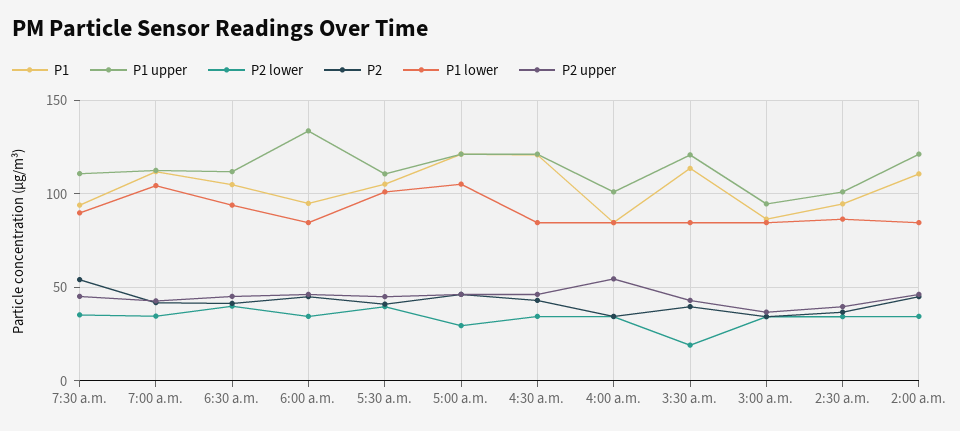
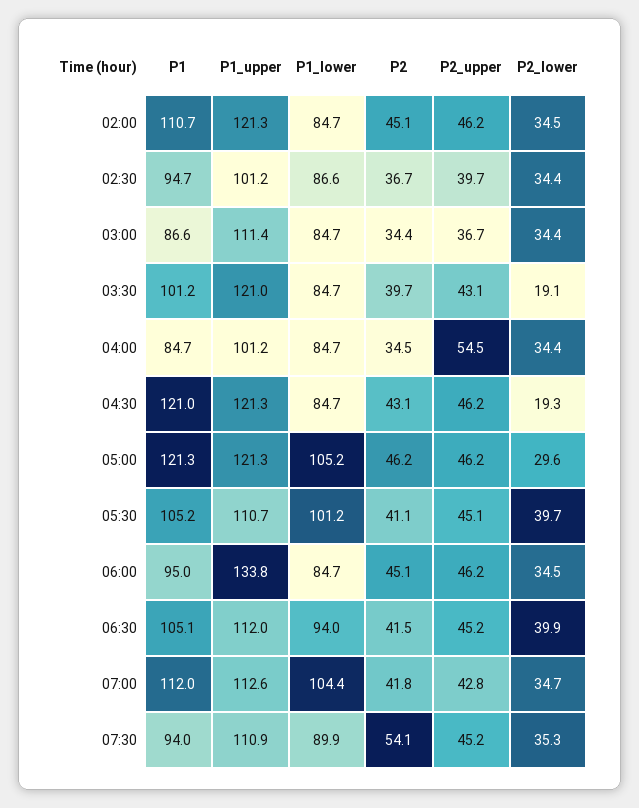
P2 lower, 4:30 a.m.: 35 -> 19.3
P1, 3:30 a.m.: 115 -> 101.2
P1 upper, 3:00 a.m.: 95 -> 111.4

